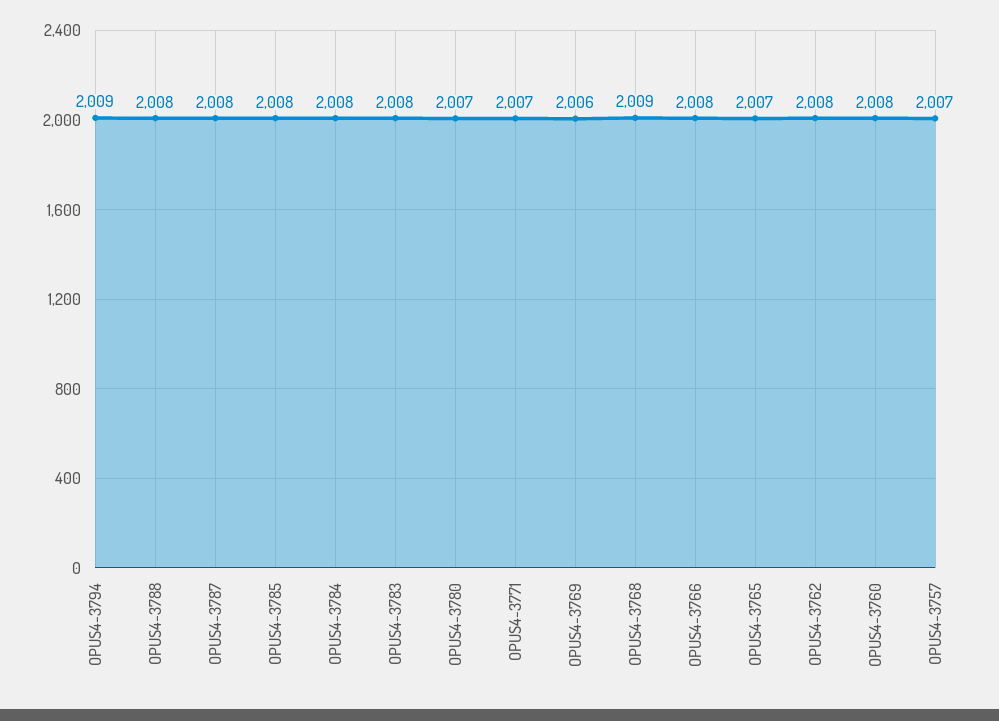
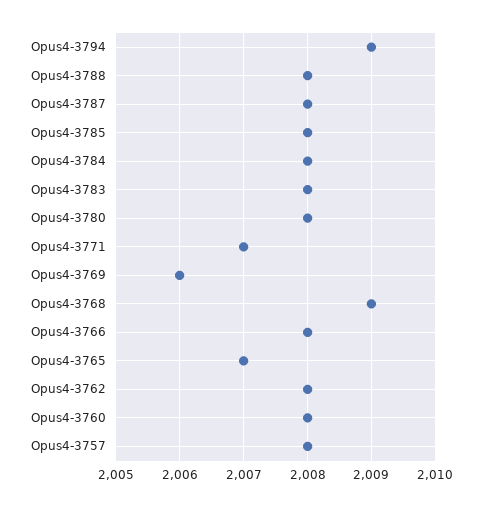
OPUS4-3780: 2007 -> 2008
OPUS4-3757: 2007 -> 2008

